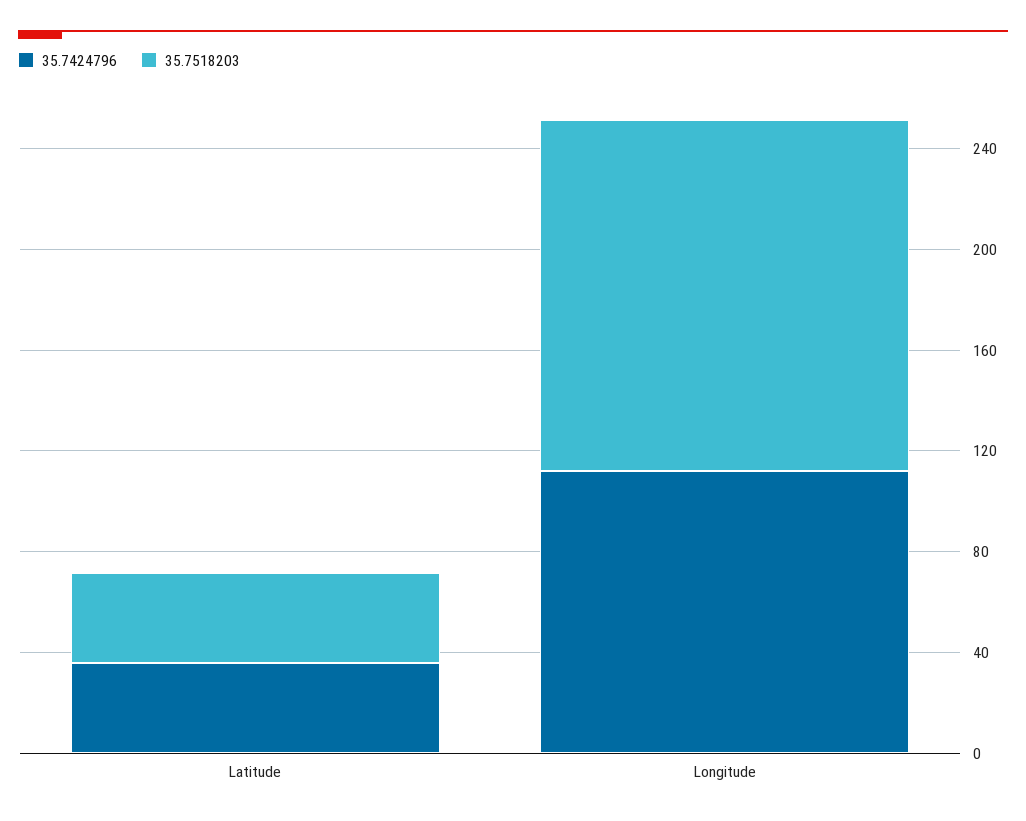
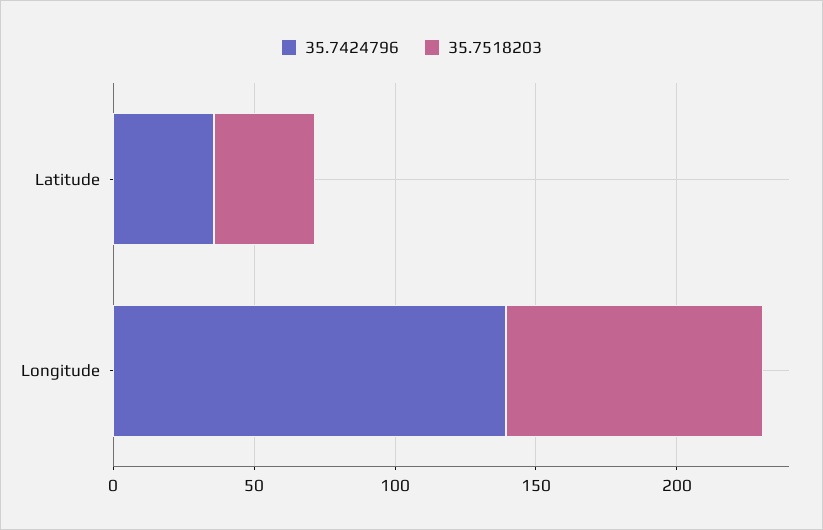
35.7424796, Longitude: 110 -> 140
35.7518203, Longitude: 140 -> 90

